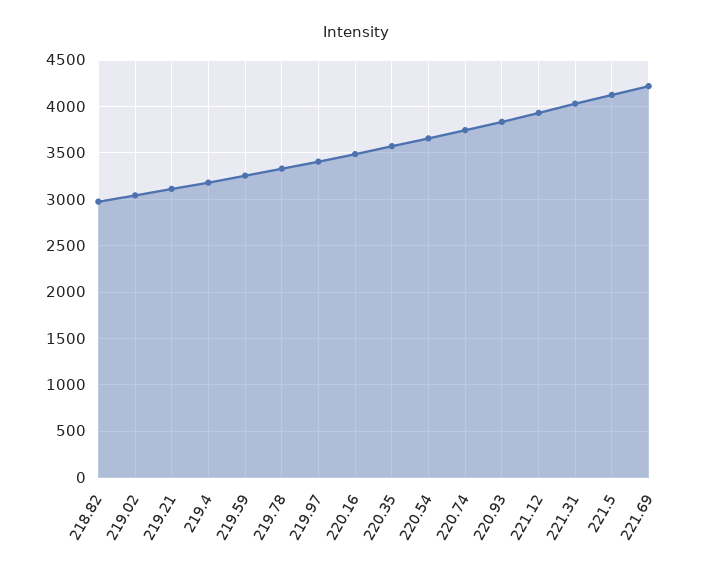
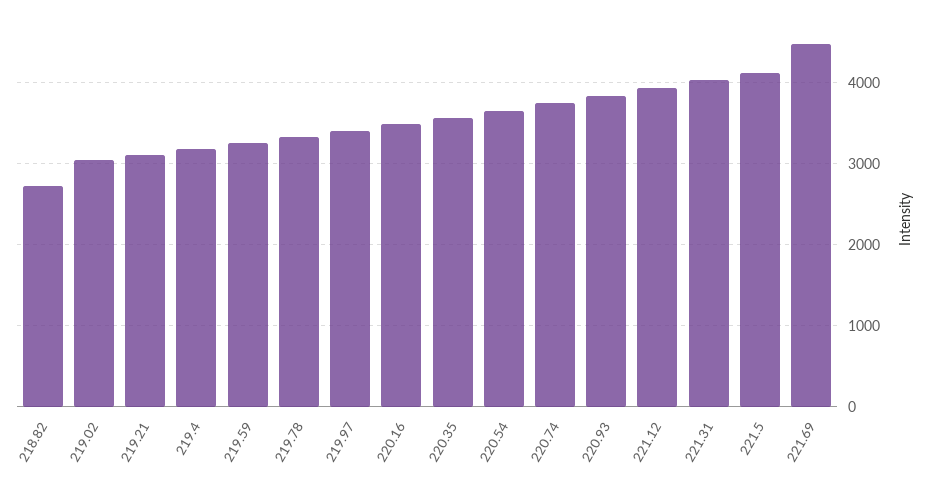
218.82: 3000 -> 2700
221.69: 4200 -> 4500

